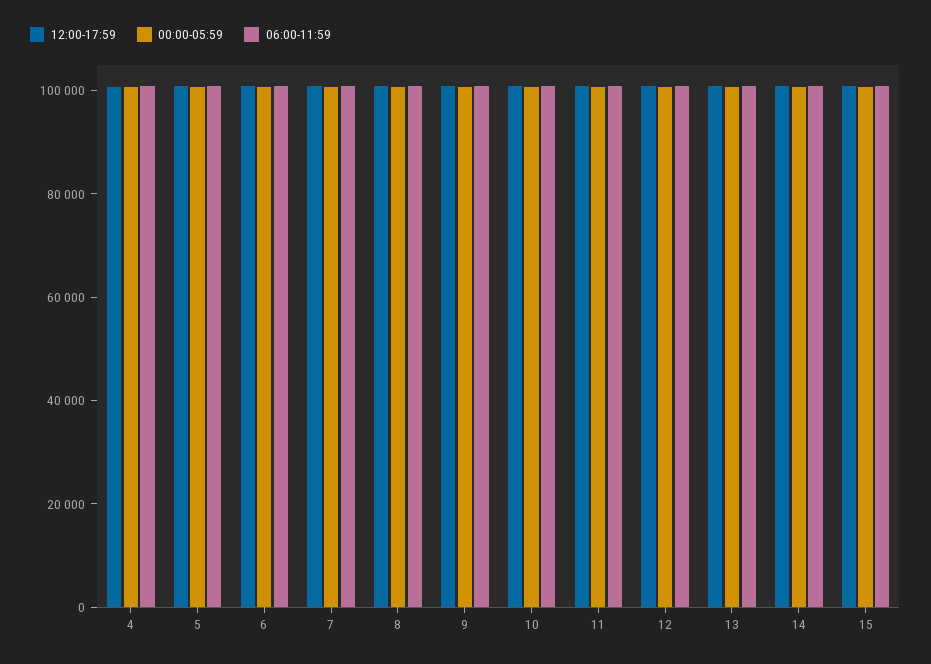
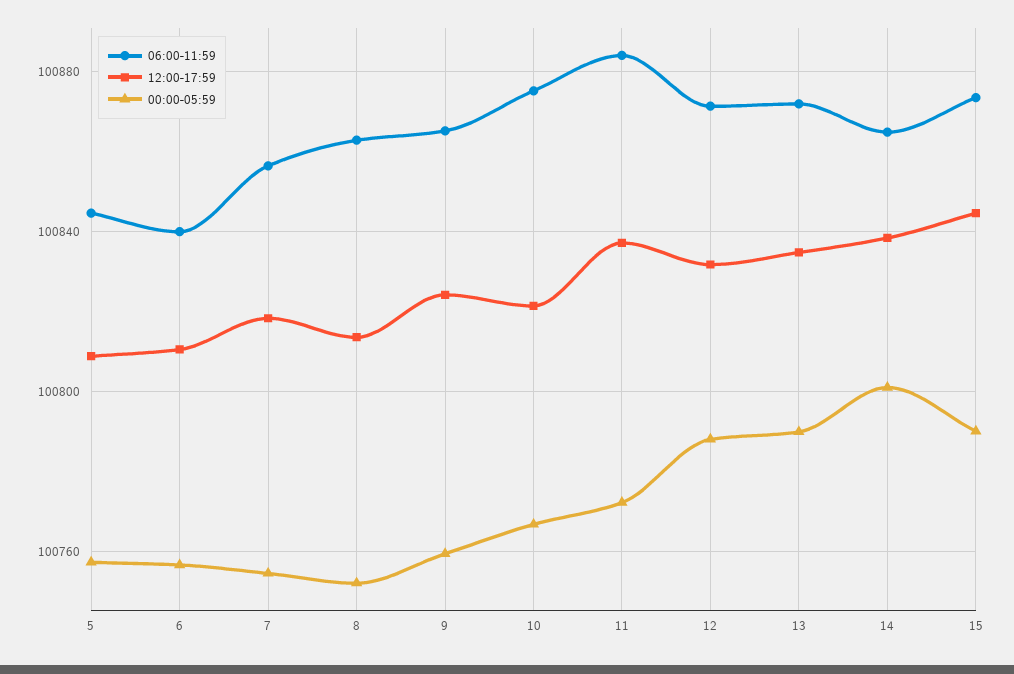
12:00-17:59, 4: 100000 -> none
00:00-05:59, 4: 100000 -> none
06:00-11:59, 4: 100000 -> none

